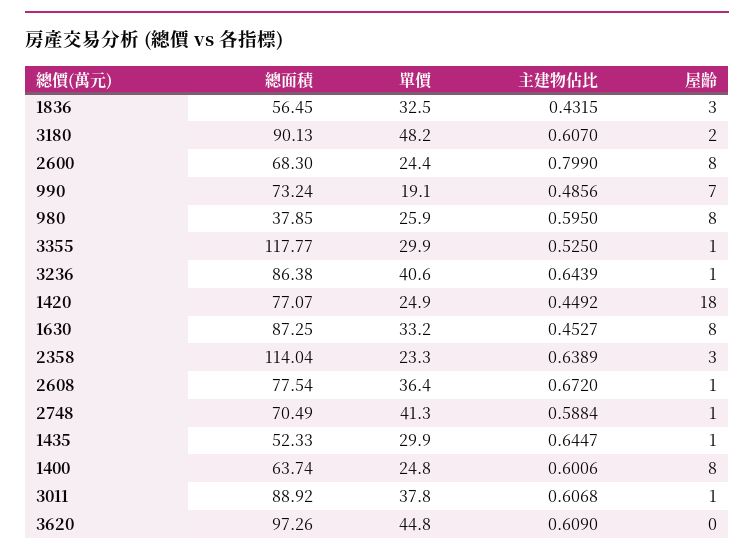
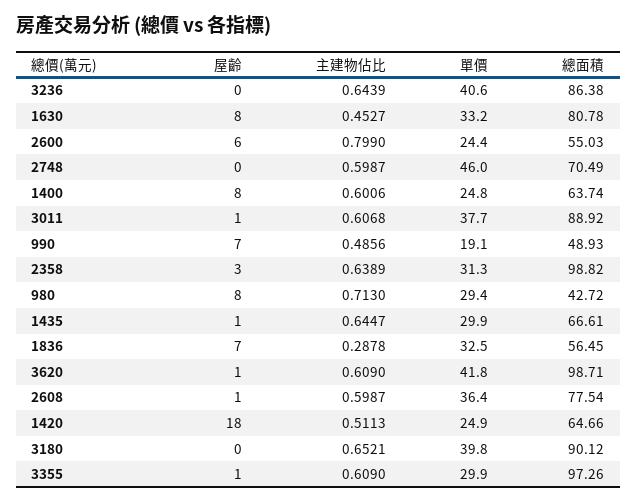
主建物佔比, 1836: 0.4315 -> 0.2878
屋齡, 1836: 3 -> 7
總面積, 3180: 90.13 -> 90.12
單價, 3180: 48.2 -> 39.8
主建物佔比, 3180: 0.607 -> 0.6521
屋齡, 3180: 2 -> 0
總面積, 2600: 68.3 -> 55.03
屋齡, 2600: 8 -> 6
總面積, 990: 73.24 -> 48.93
總面積, 980: 37.85 -> 42.72
單價, 980: 25.9 -> 29.4
主建物佔比, 980: 0.595 -> 0.713
總面積, 3355: 117.77 -> 97.26
主建物佔比, 3355: 0.525 -> 0.609
屋齡, 3236: 1 -> 0
總面積, 1420: 77.07 -> 64.66
主建物佔比, 1420: 0.4492 -> 0.5113
總面積, 1630: 87.25 -> 80.78
總面積, 2358: 114.04 -> 98.82
單價, 2358: 23.3 -> 31.3
主建物佔比, 2608: 0.672 -> 0.5987
單價, 2748: 41.3 -> 46
主建物佔比, 2748: 0.5884 -> 0.5987
屋齡, 2748: 1 -> 0
總面積, 1435: 52.33 -> 66.61
單價, 3011: 37.8 -> 37.7
總面積, 3620: 97.26 -> 98.71
單價, 3620: 44.8 -> 41.8
屋齡, 3620: 0 -> 1

